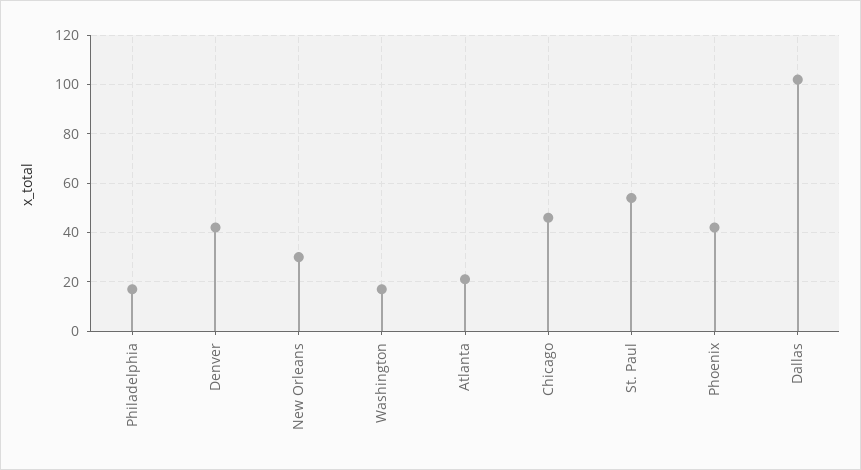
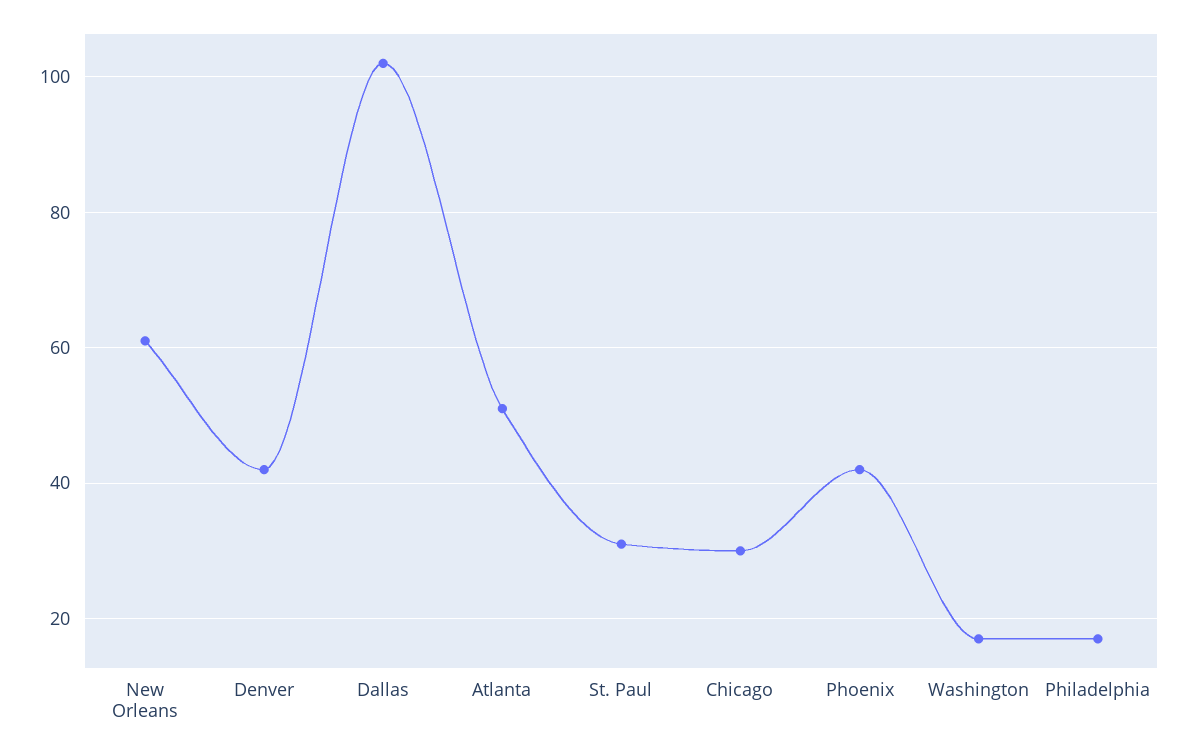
New Orleans: 30 -> 60
Atlanta: 20 -> 50
Chicago: 45 -> 30
St. Paul: 55 -> 30

